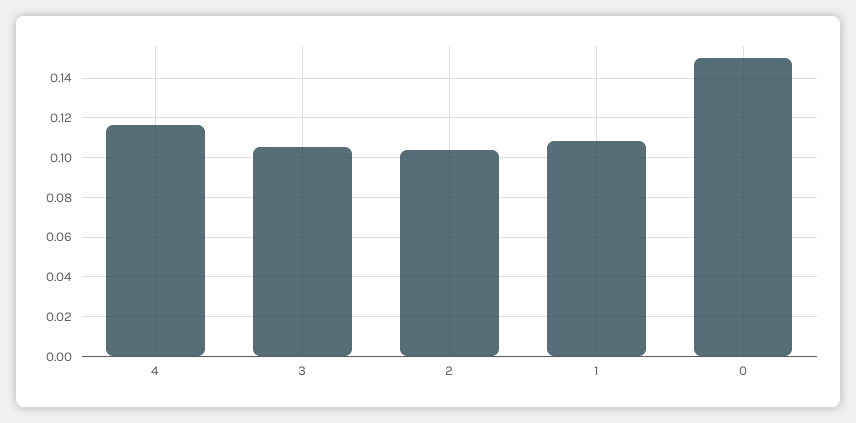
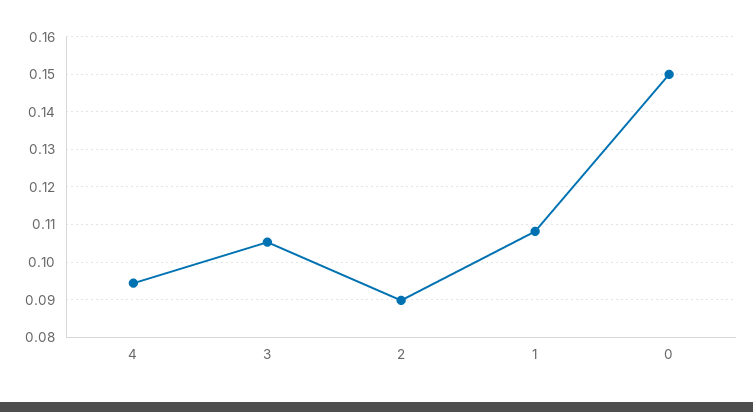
4: 0.115 -> 0.094
2: 0.105 -> 0.09

